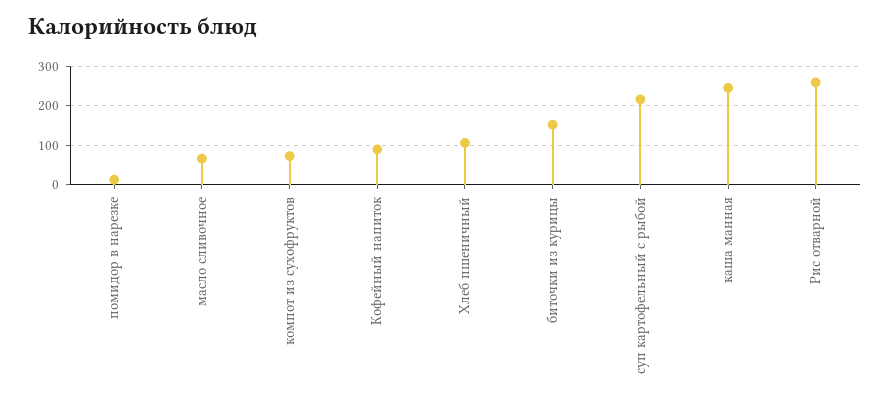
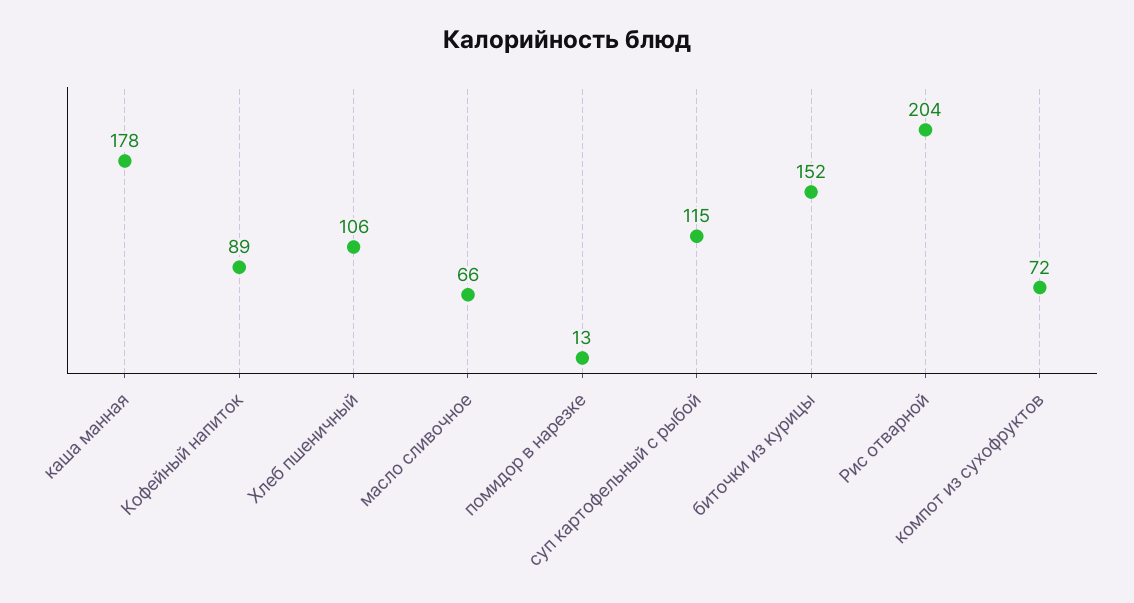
суп картофельный с рыбой: 220 -> 115
каша манная: 240 -> 178
Рис отварной: 260 -> 204

